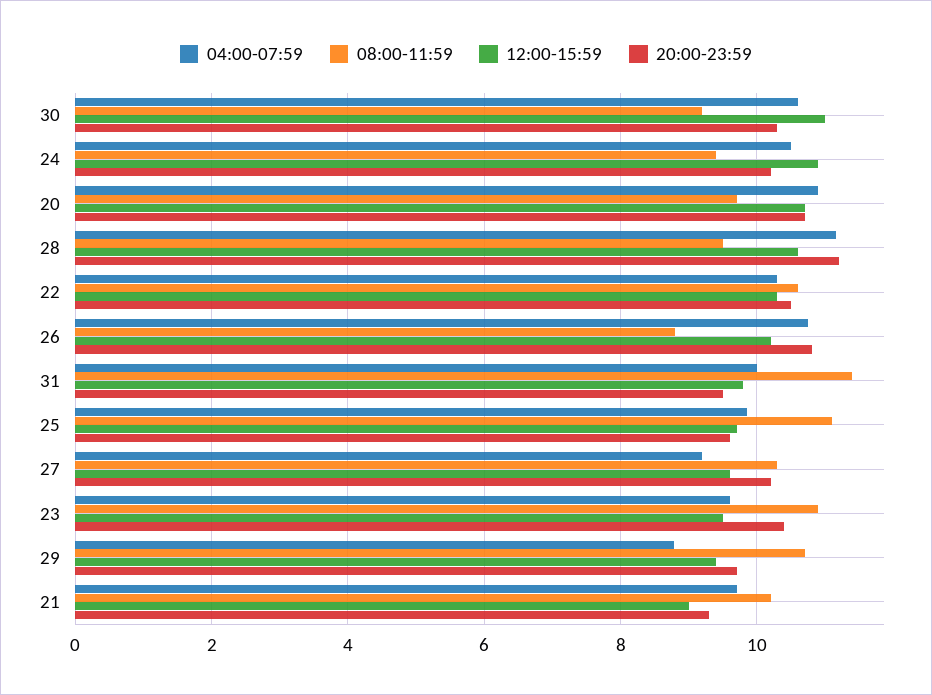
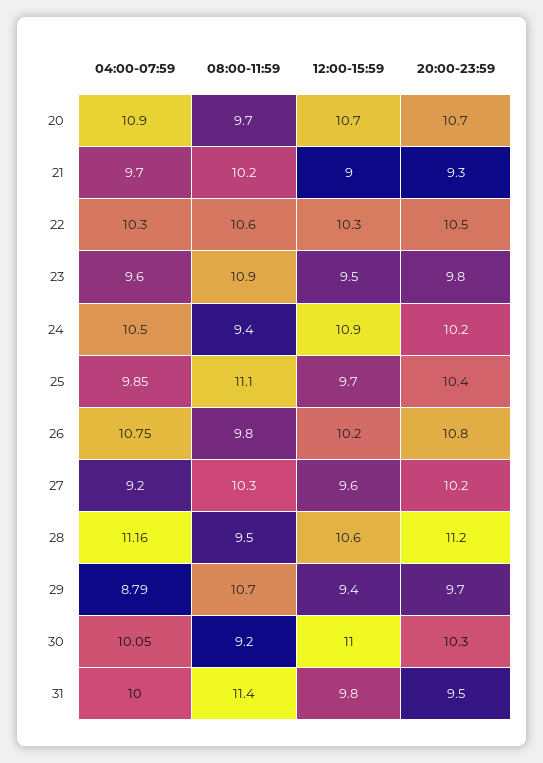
04:00-07:59, 30: 10.6 -> 10.05
08:00-11:59, 26: 8.8 -> 9.8
20:00-23:59, 25: 9.6 -> 10.4
20:00-23:59, 23: 10.4 -> 9.8

